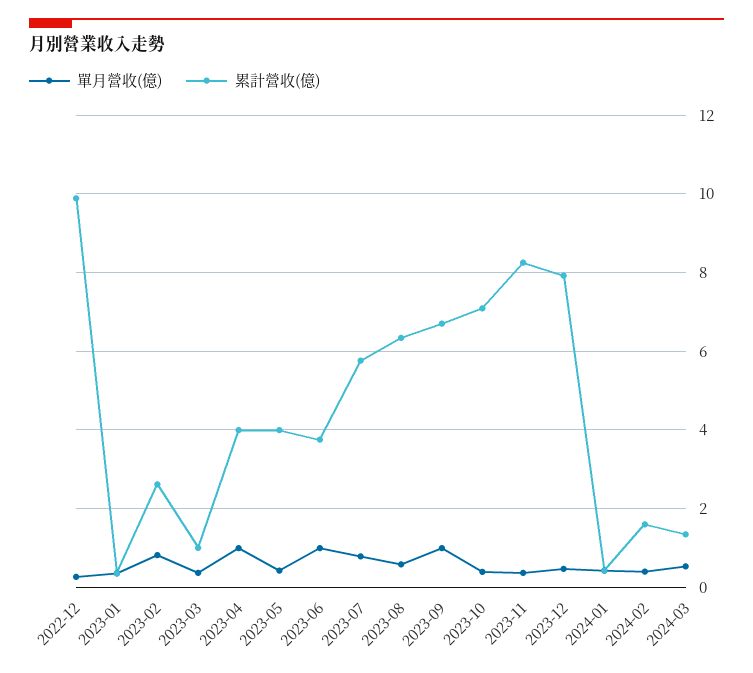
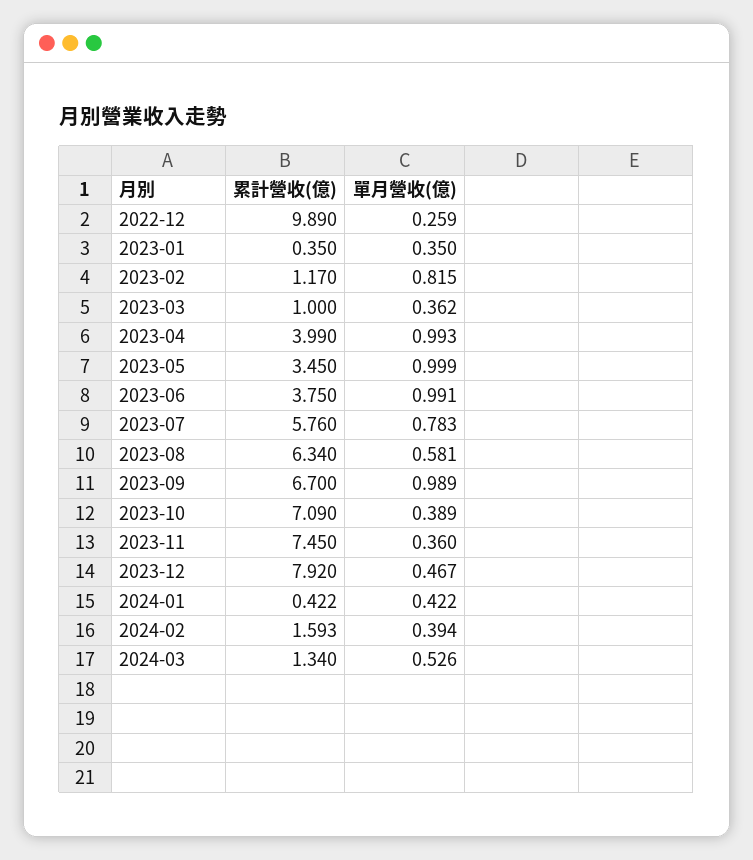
累計營收(億), 2023-02: 2.6 -> 1.17
單月營收(億), 2023-05: 0.4 -> 0.999
累計營收(億), 2023-05: 4 -> 3.45
累計營收(億), 2023-11: 8.2 -> 7.45

